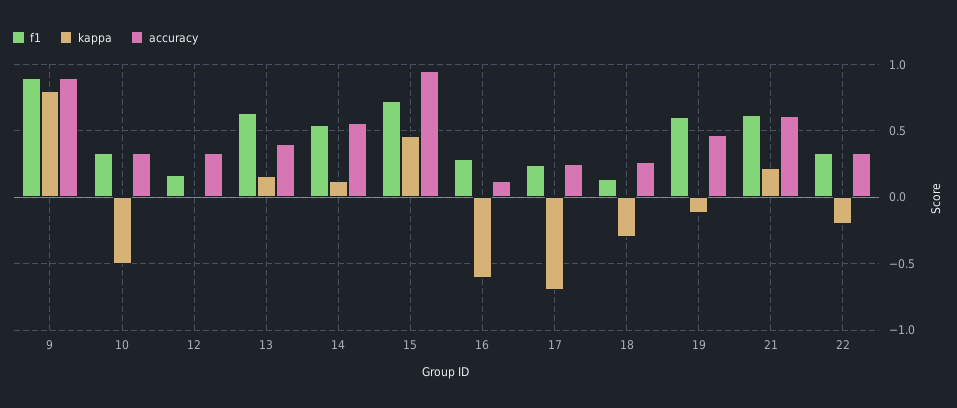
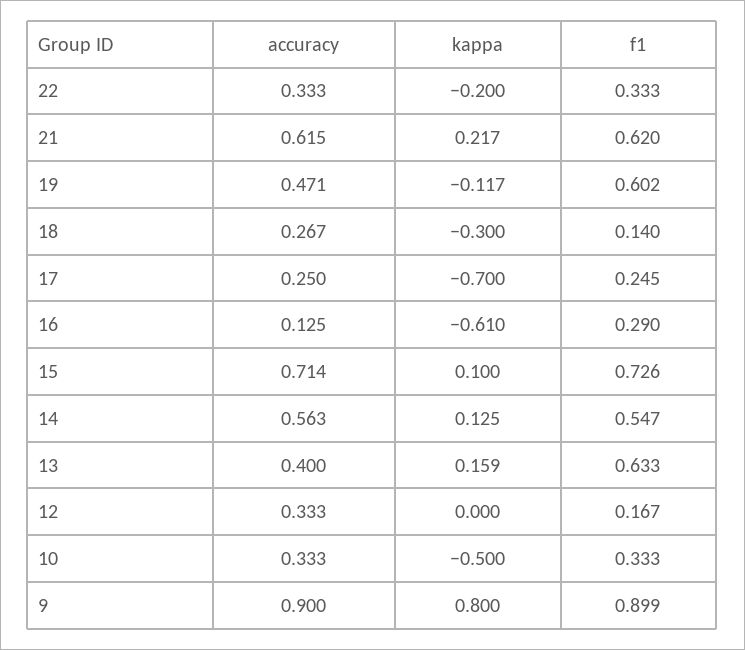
kappa, 15: 0.45 -> 0.1
accuracy, 15: 0.95 -> 0.714

